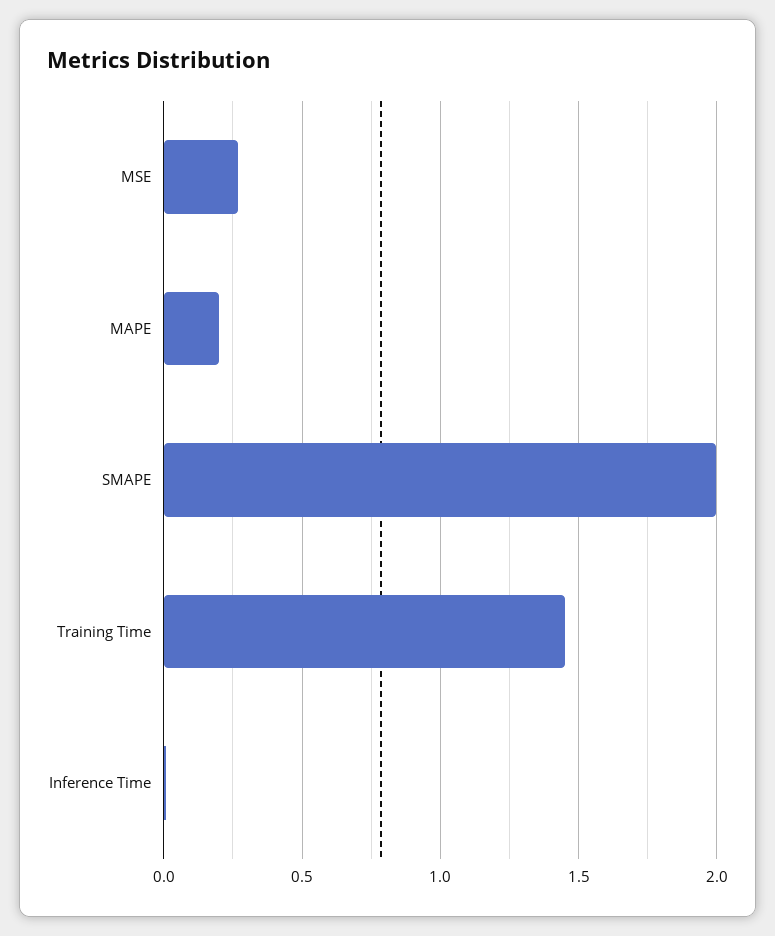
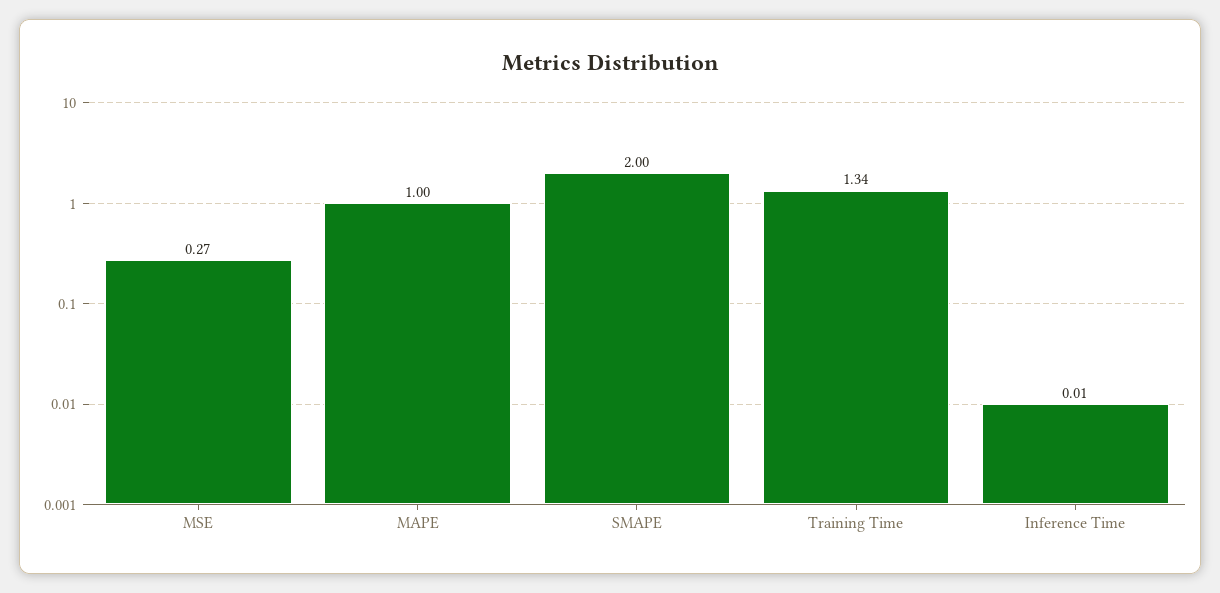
MAPE: 0.2 -> 1
Training Time: 1.45 -> 1.34

